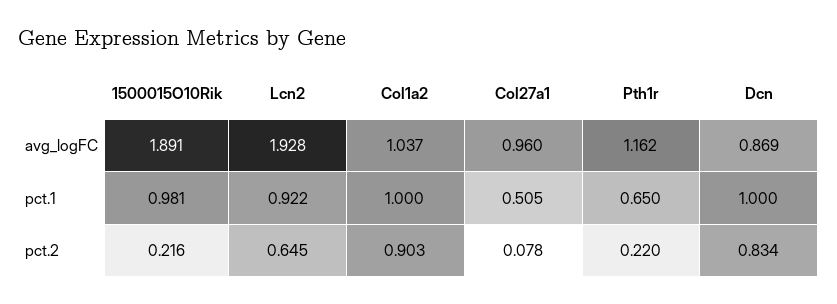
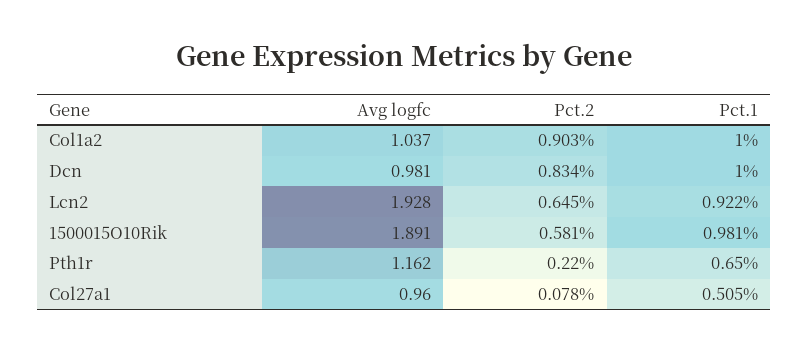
Dcn, avg_logFC: 0.869 -> 0.981
1500015O10Rik, pct.2: 0.216 -> 0.581

